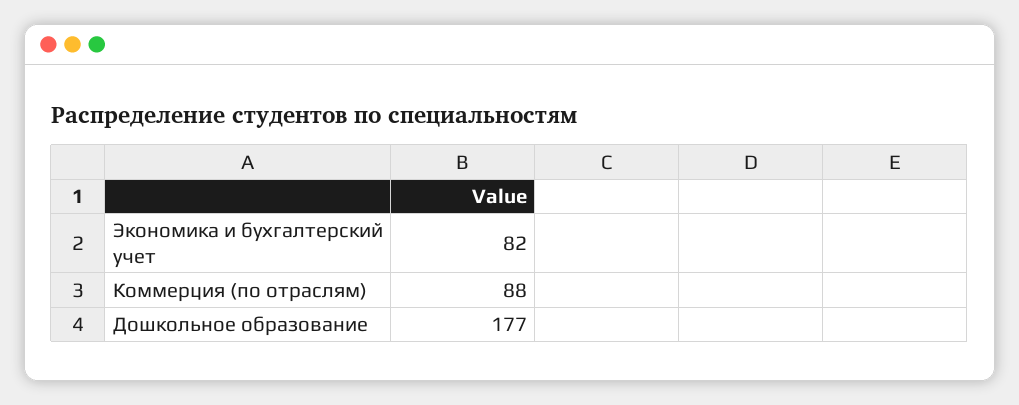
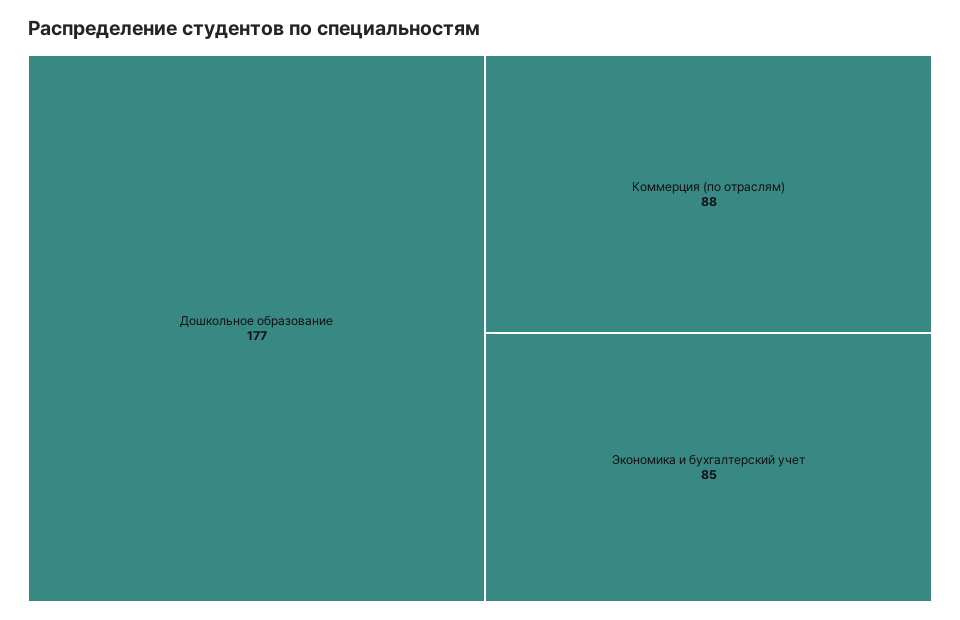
Экономика и бухгалтерский учет: 82 -> 85

